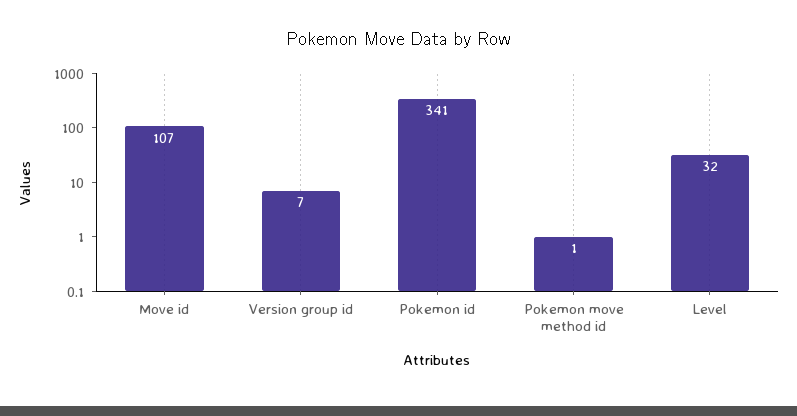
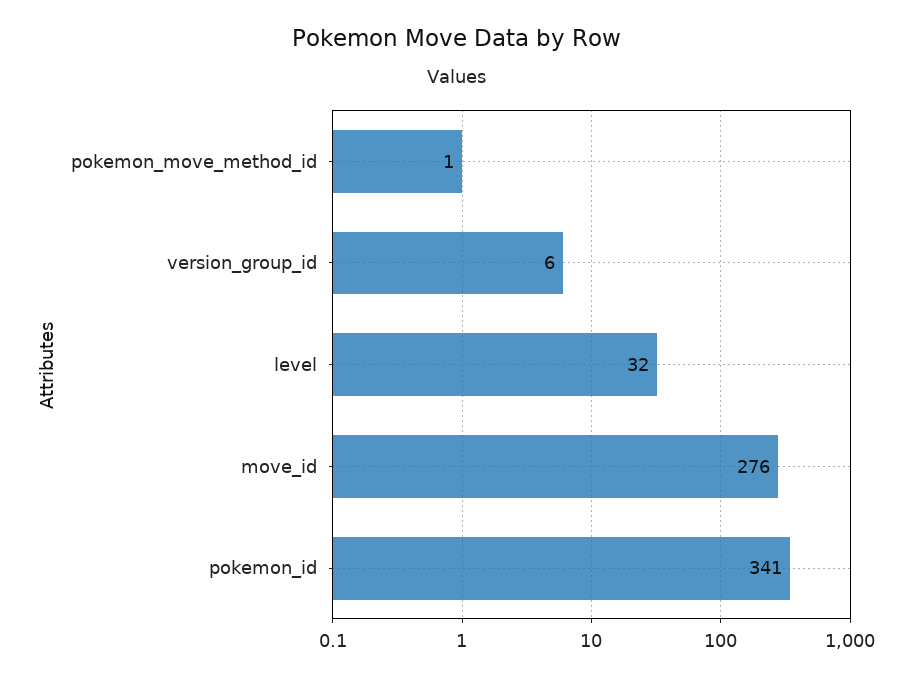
Move id: 107 -> 276
Version group id: 7 -> 6

